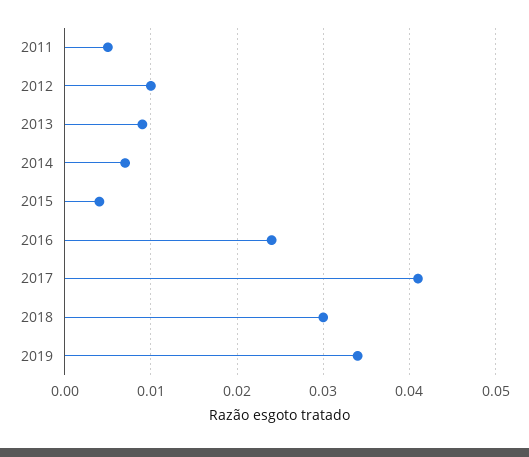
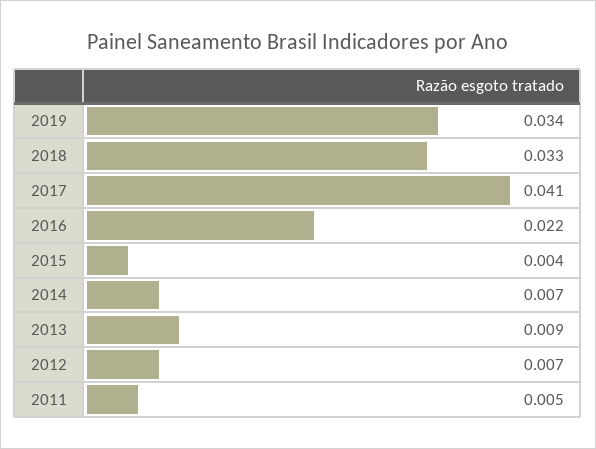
2012: 0.01 -> 0.007
2016: 0.024 -> 0.022
2018: 0.03 -> 0.033

